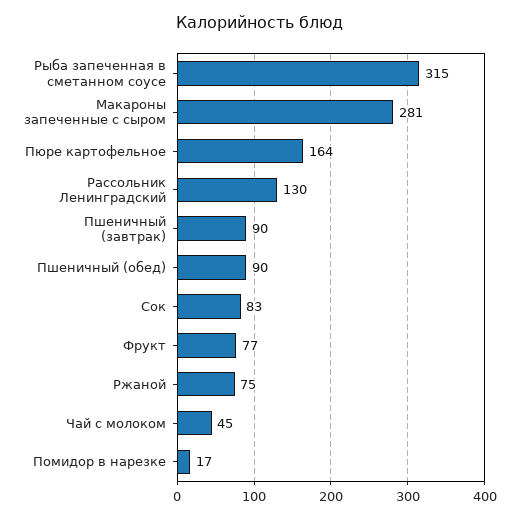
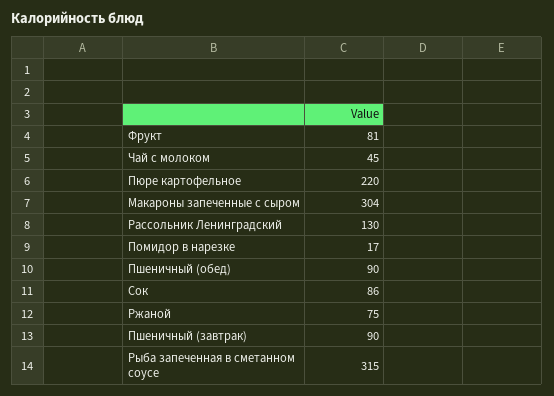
Макароны запеченные с сыром: 281 -> 304
Пюре картофельное: 164 -> 220
Сок: 83 -> 86
Фрукт: 77 -> 81

